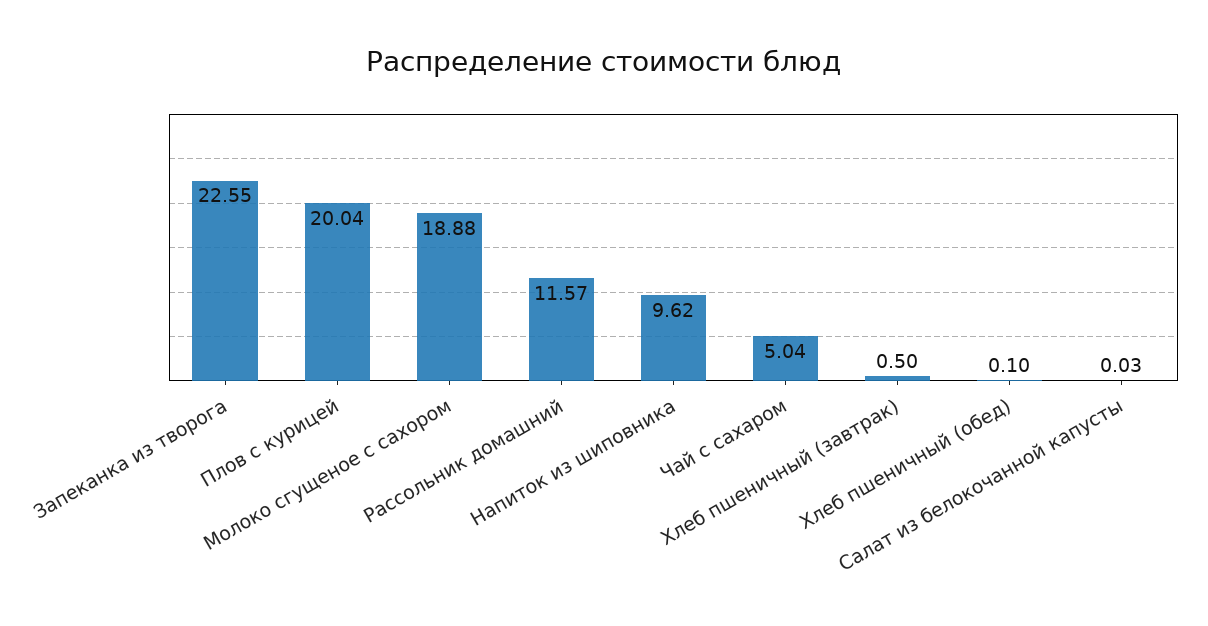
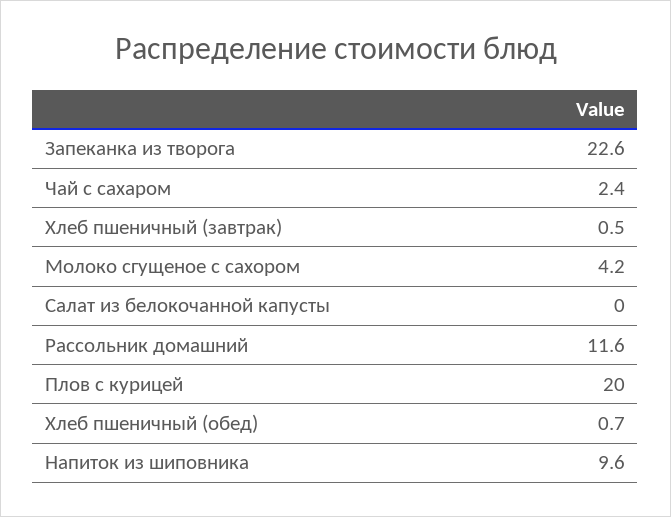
Молоко сгущеное с сахором: 18.88 -> 4.2
Чай с сахаром: 5.04 -> 2.4
Хлеб пшеничный (обед): 0.1 -> 0.7

